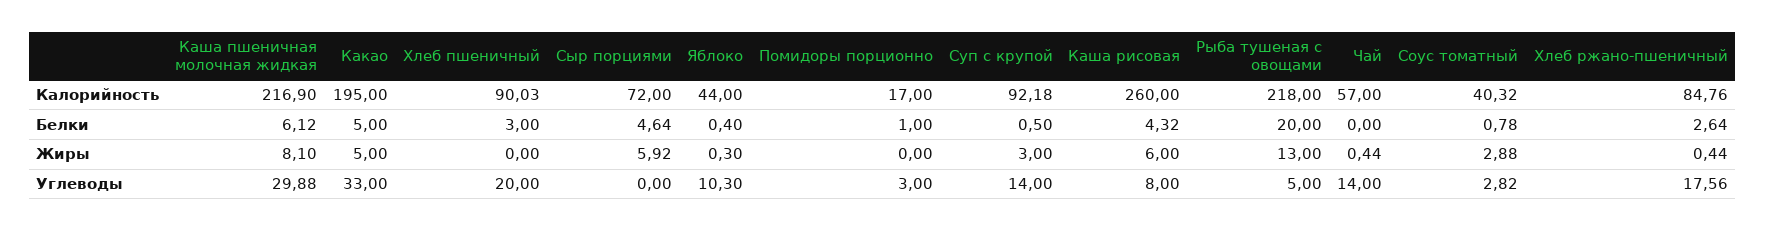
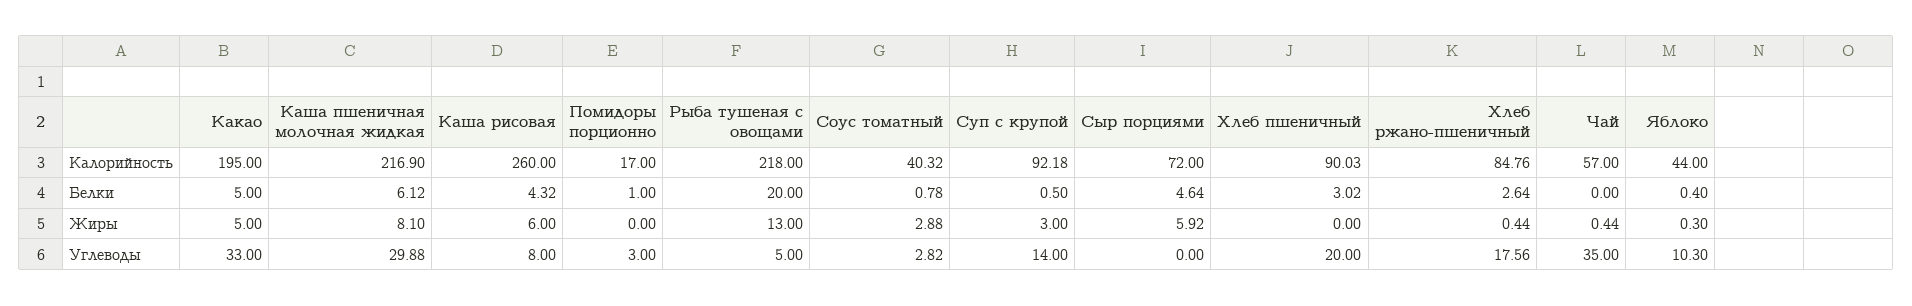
Хлеб пшеничный, Белки: 3 -> 3.02
Чай, Углеводы: 14 -> 35

